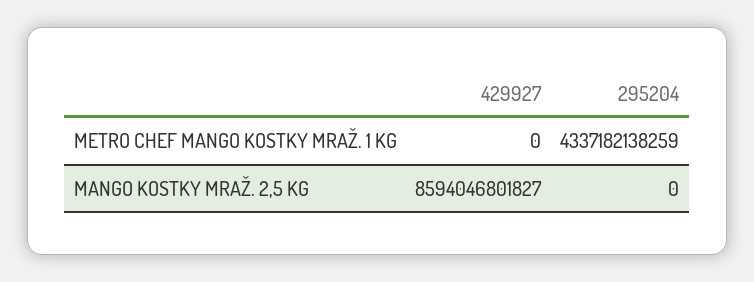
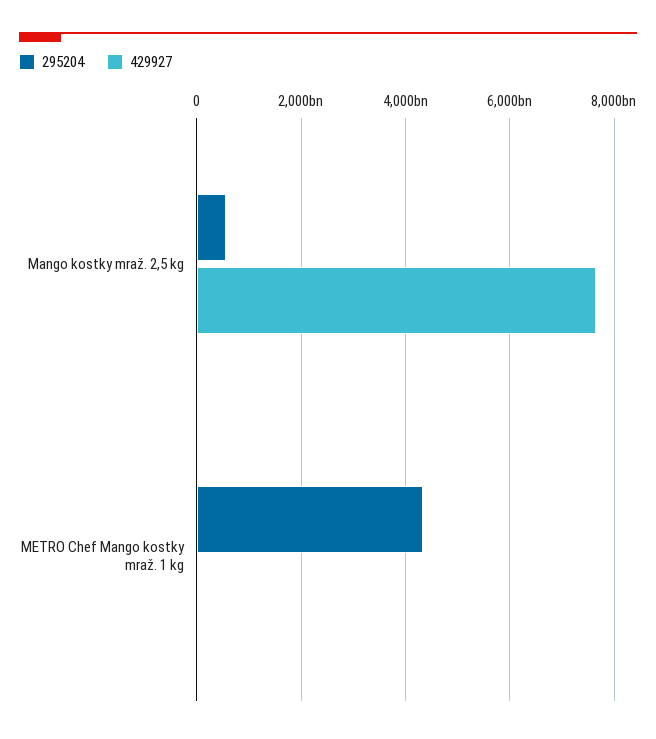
429927, MANGO KOSTKY MRAŽ. 2,5 KG: 8594046801827 -> 7600000000000
295204, MANGO KOSTKY MRAŽ. 2,5 KG: 0 -> 600000000000

